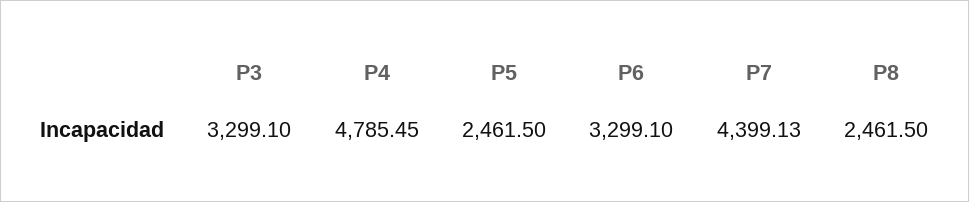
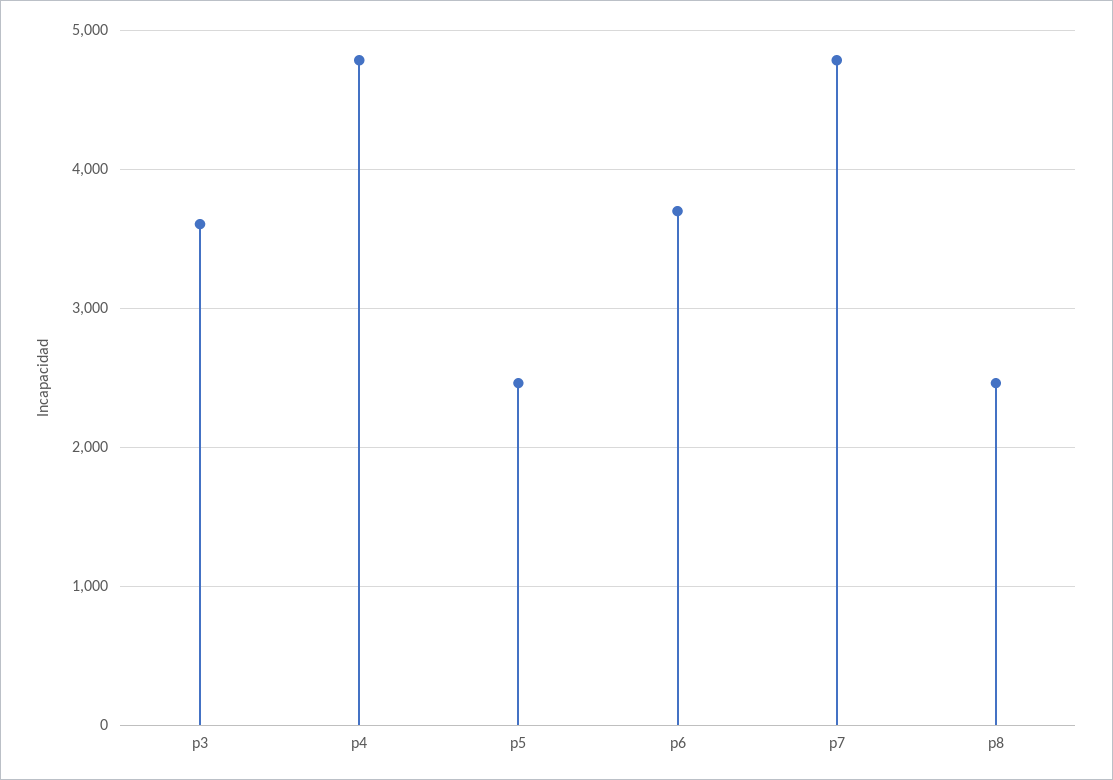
P3: 3299.1 -> 3600
P6: 3299.1 -> 3700
P7: 4399.13 -> 4800

